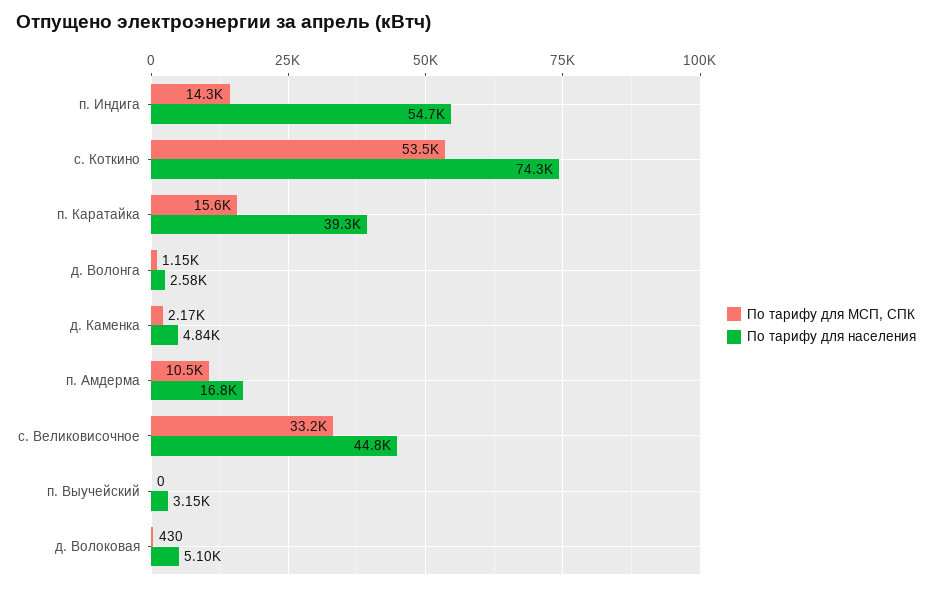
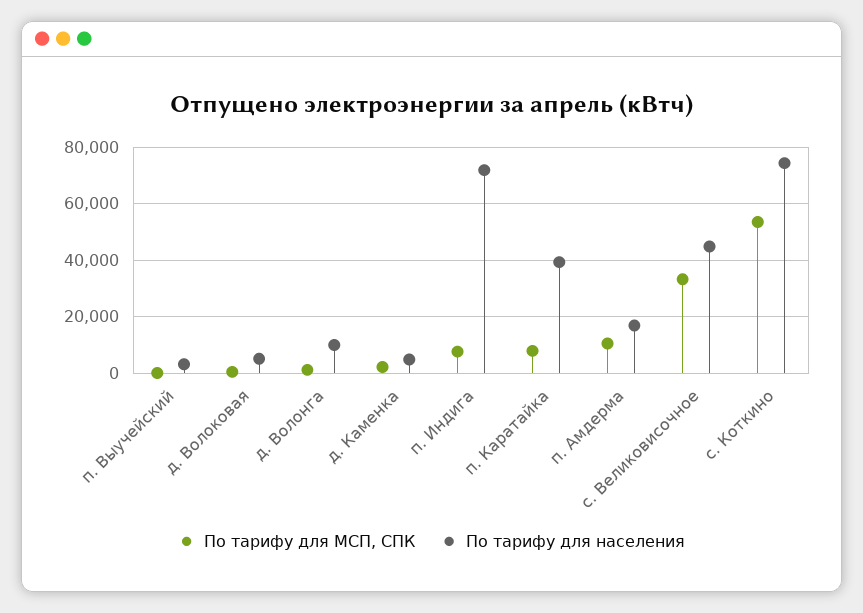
По тарифу для МСП, СПК, п. Индига: 14300 -> 7500
По тарифу для населения, п. Индига: 54700 -> 72500
По тарифу для МСП, СПК, п. Каратайка: 15600 -> 7500
По тарифу для населения, д. Волонга: 2580 -> 10000

